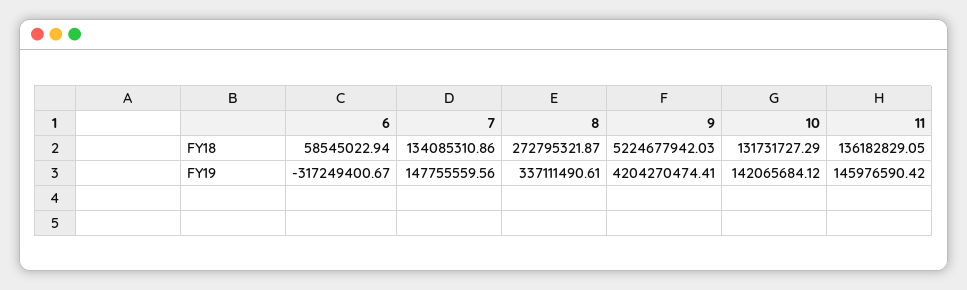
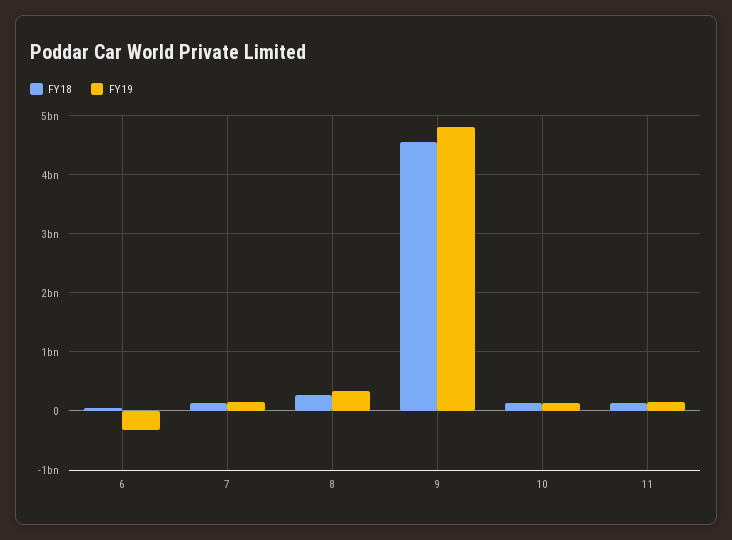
FY18, 9: 5224677942.03 -> 4600000000
FY19, 9: 4204270474.41 -> 4800000000

